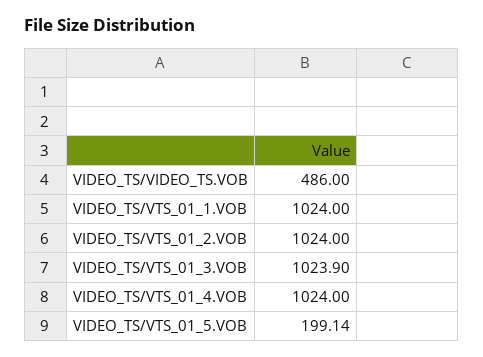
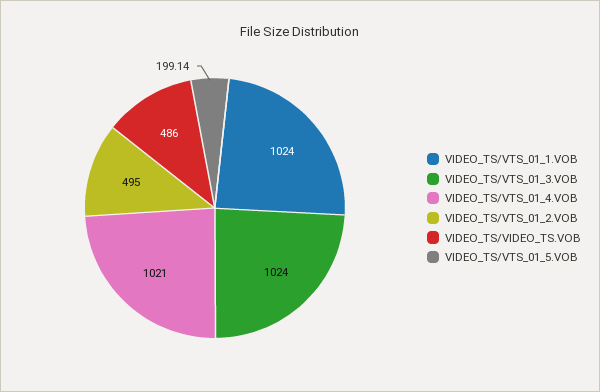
VIDEO_TS/VTS_01_2.VOB: 1024 -> 495
VIDEO_TS/VTS_01_3.VOB: 1023.9 -> 1024
VIDEO_TS/VTS_01_4.VOB: 1024 -> 1021

